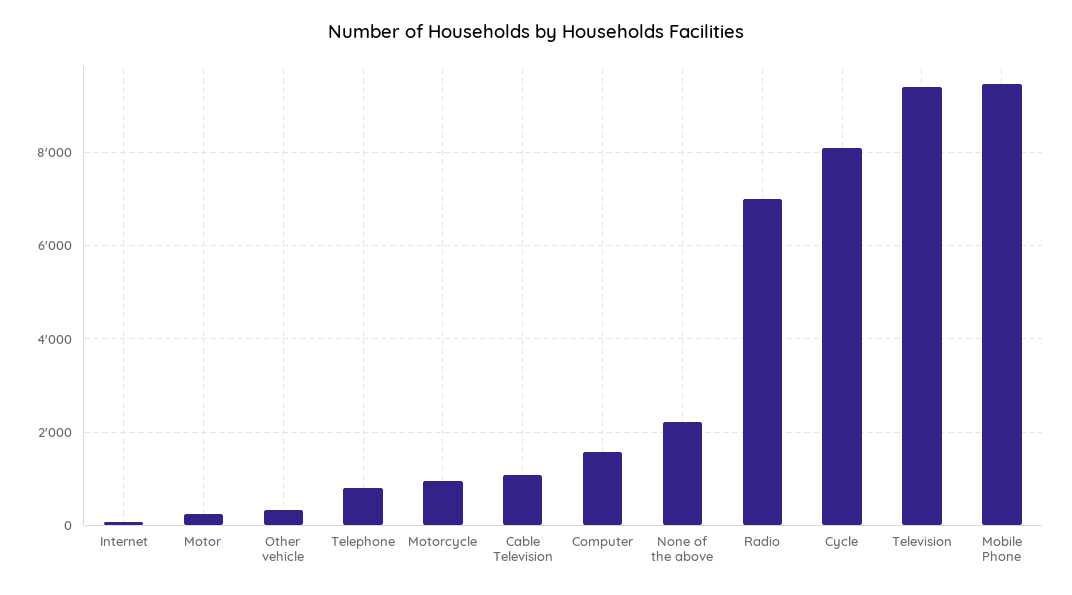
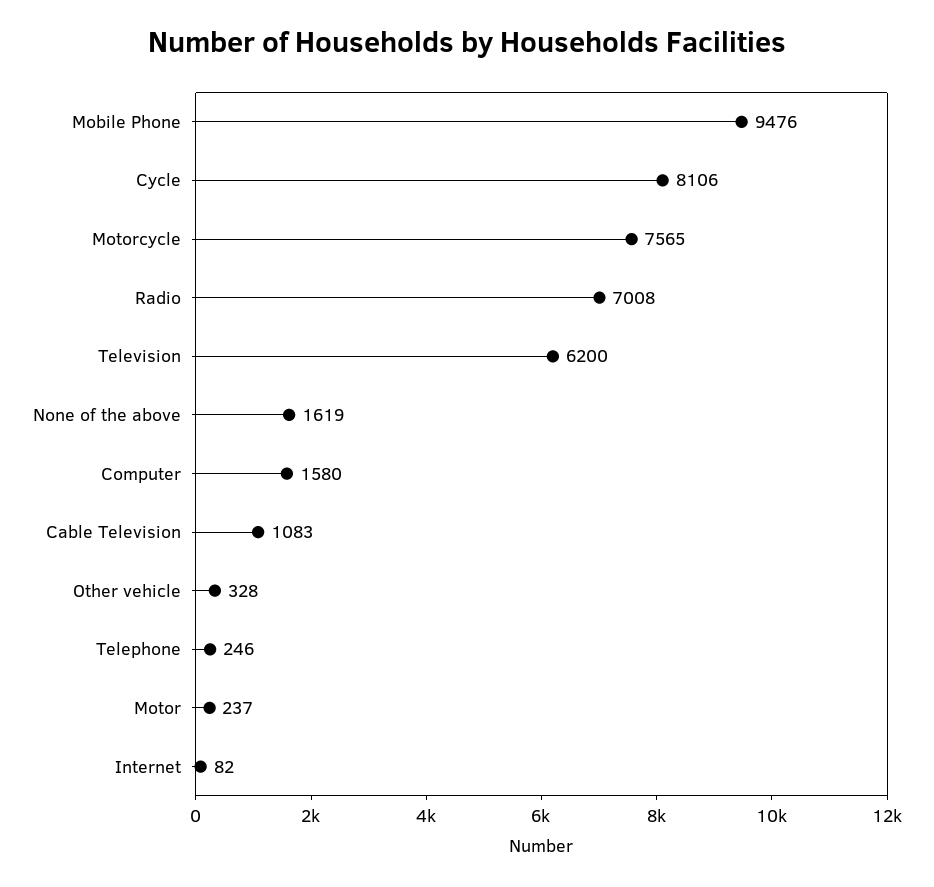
Telephone: 800 -> 246
Motorcycle: 1000 -> 7565
None of the above: 2200 -> 1619
Television: 9400 -> 6200

